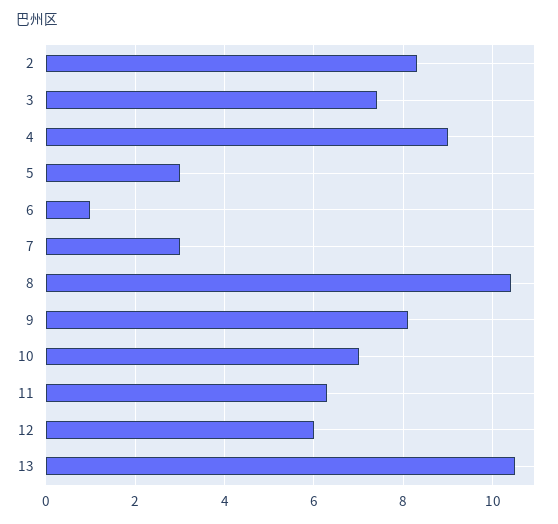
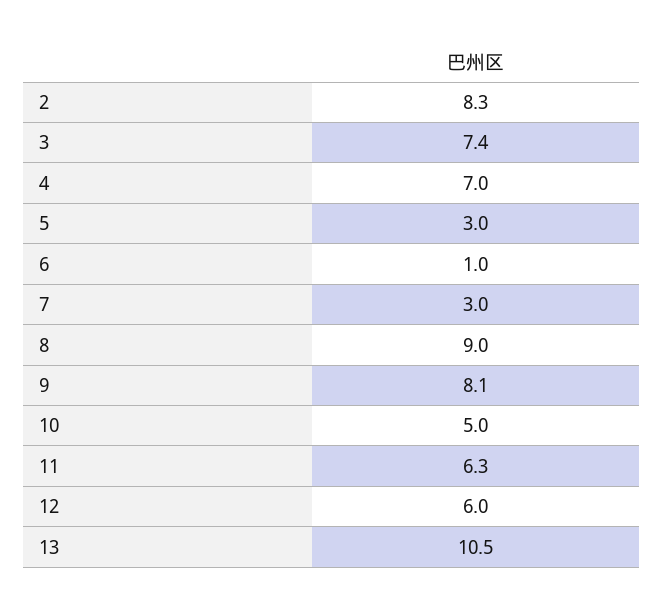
4: 9 -> 7
8: 10.5 -> 9
10: 7 -> 5

